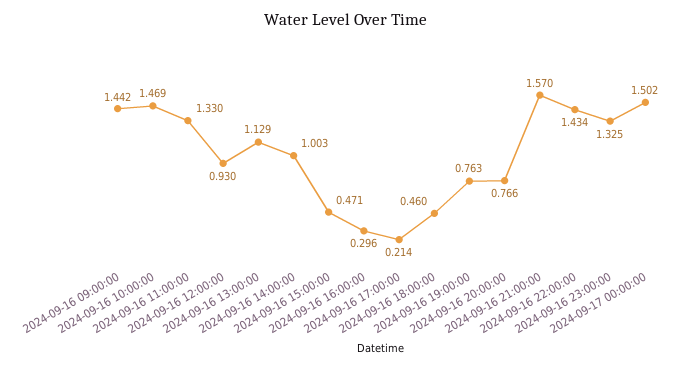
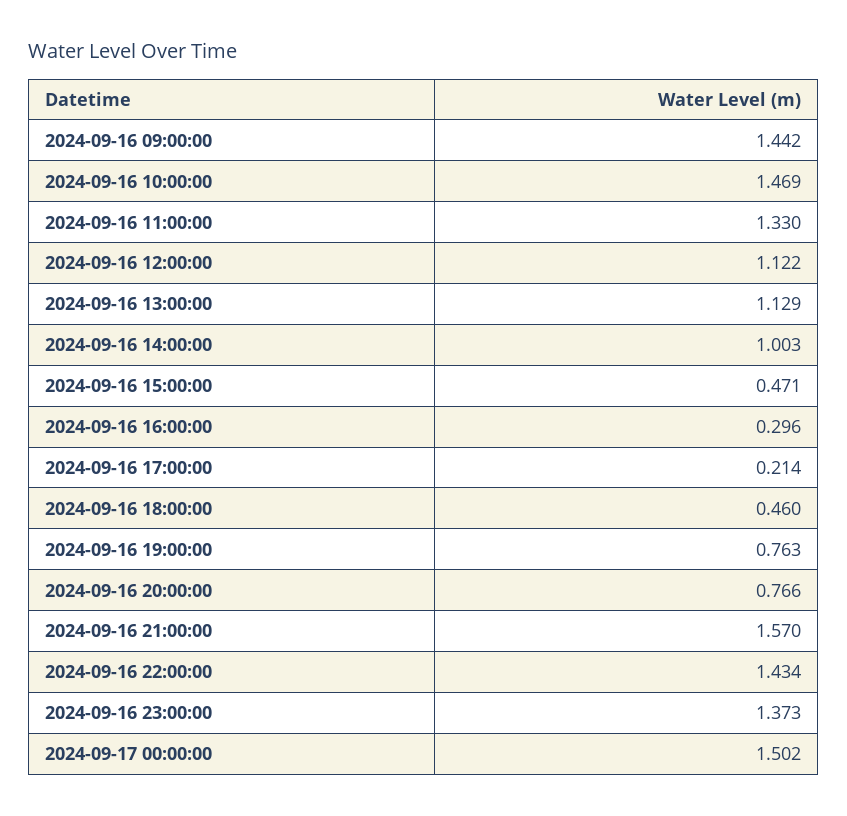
2024-09-16 12:00:00: 0.93 -> 1.122
2024-09-16 23:00:00: 1.325 -> 1.373

